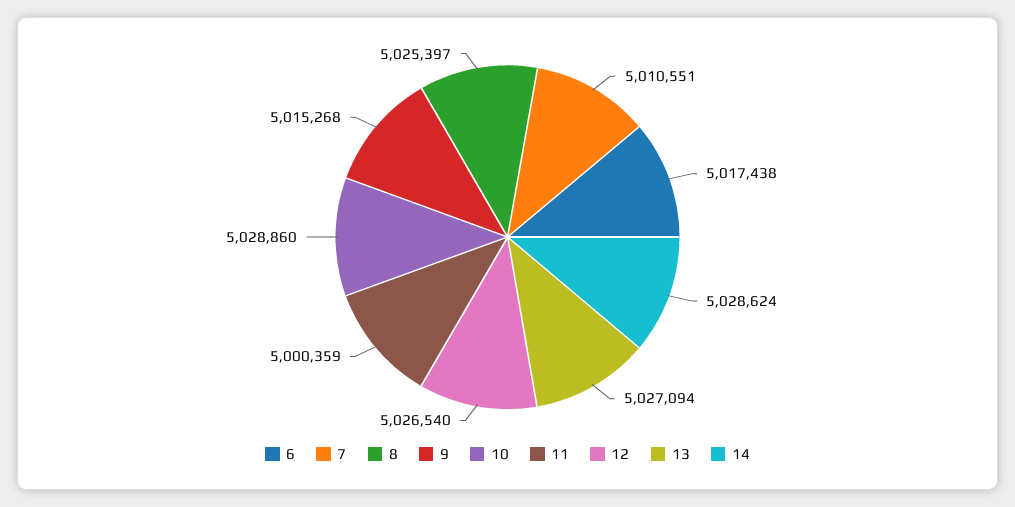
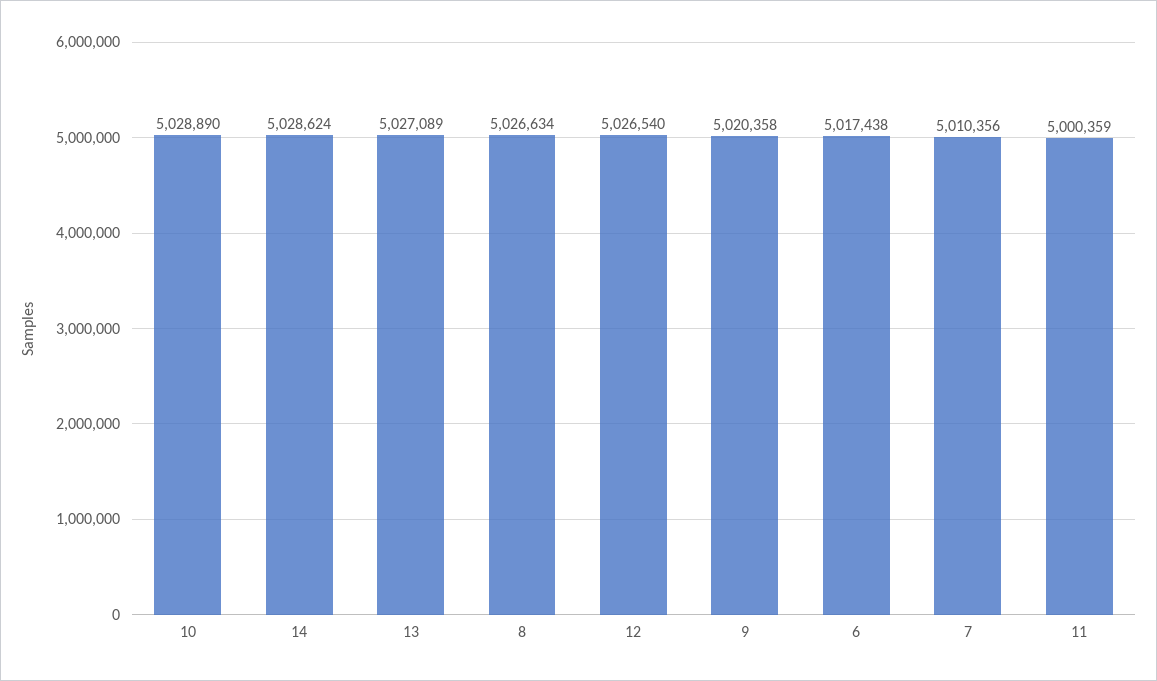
7: 5010551 -> 5010356
8: 5025397 -> 5026634
9: 5015268 -> 5020358
10: 5028860 -> 5028890
13: 5027094 -> 5027089

